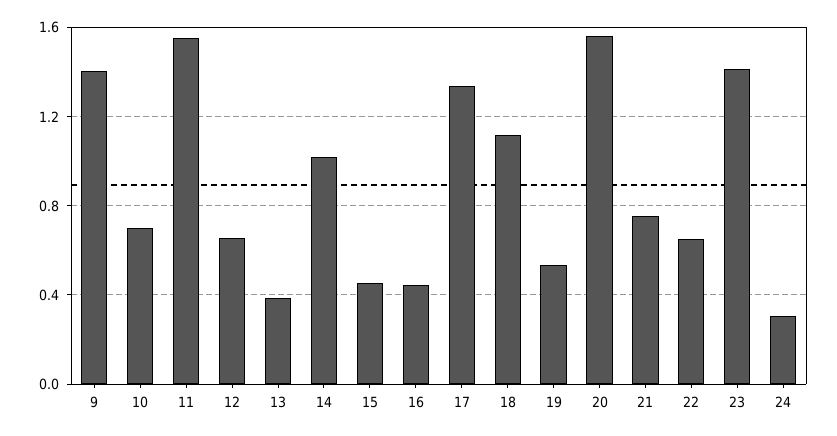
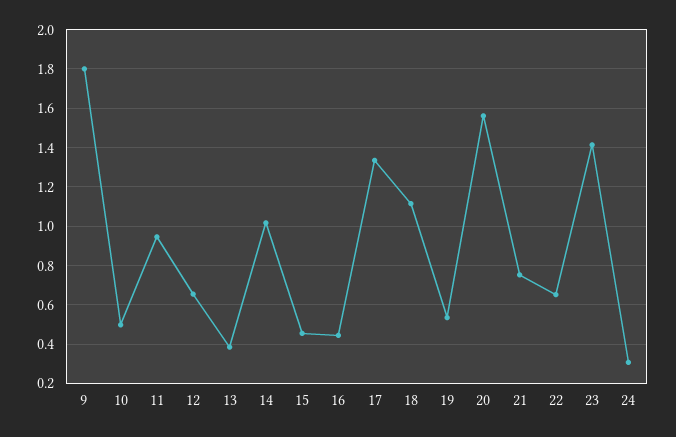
9: 1.4 -> 1.8
10: 0.7 -> 0.5
11: 1.55 -> 0.95

